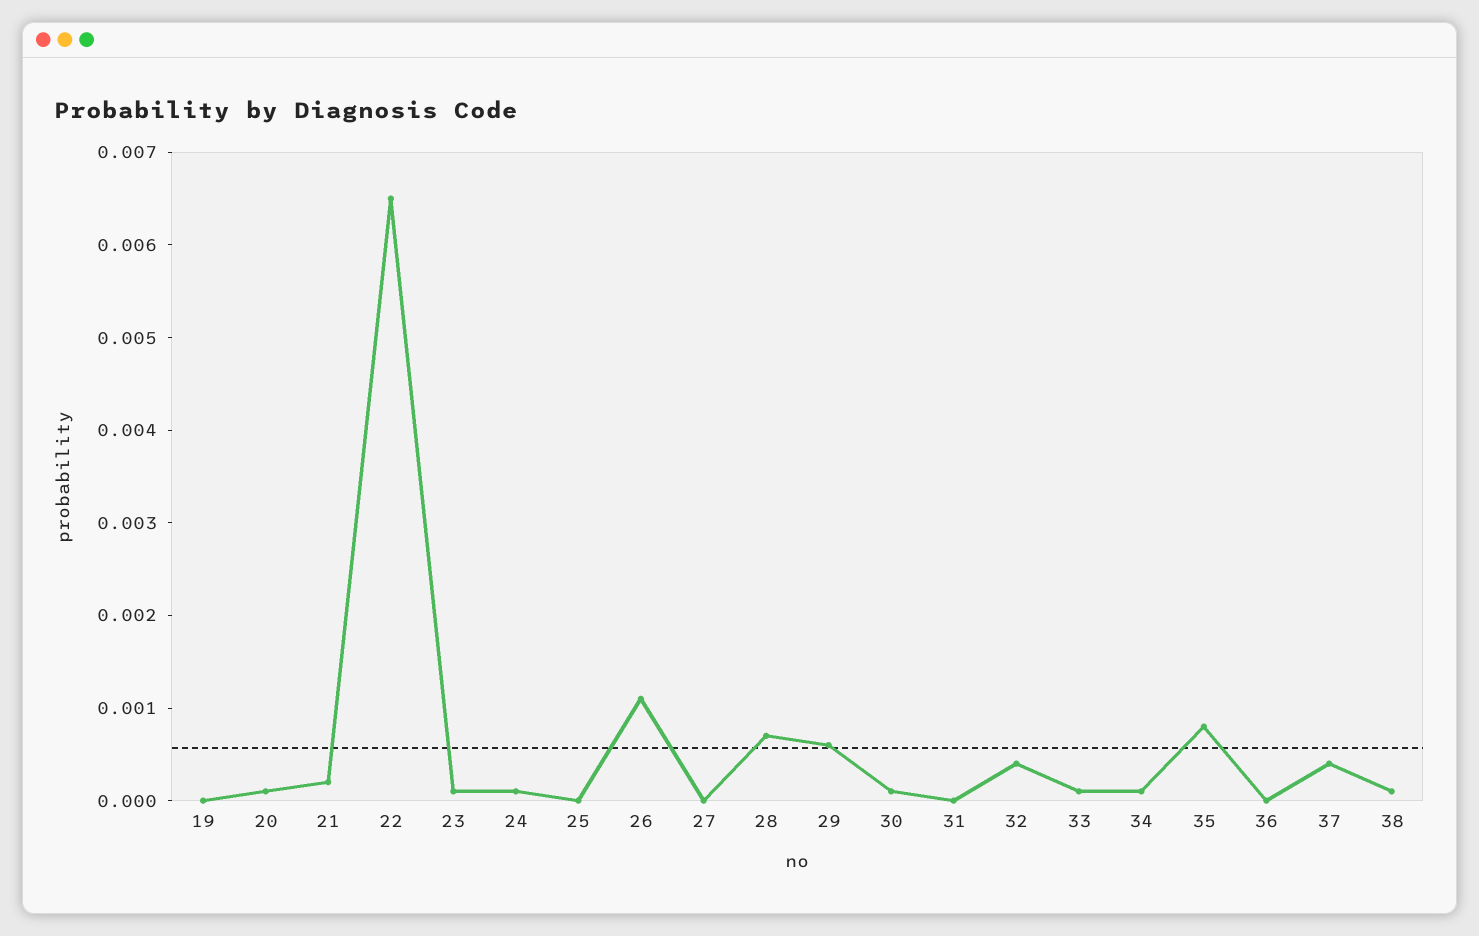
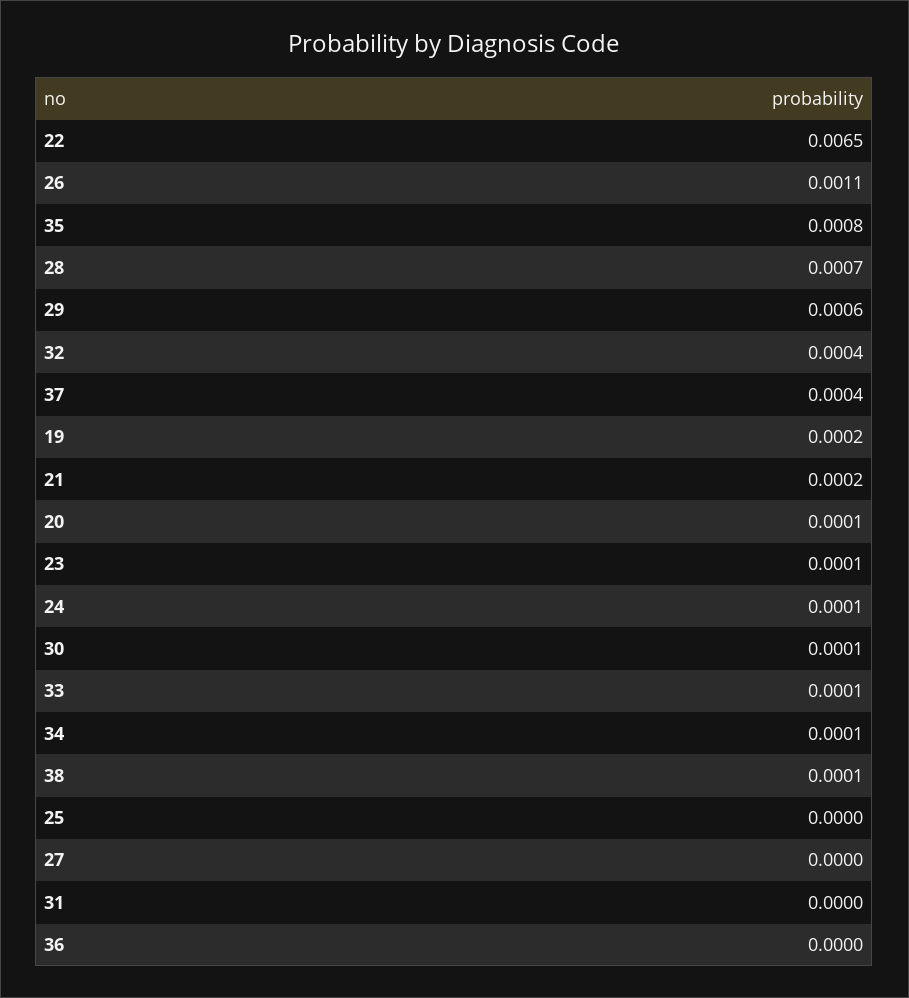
19: 0 -> 0.0002

